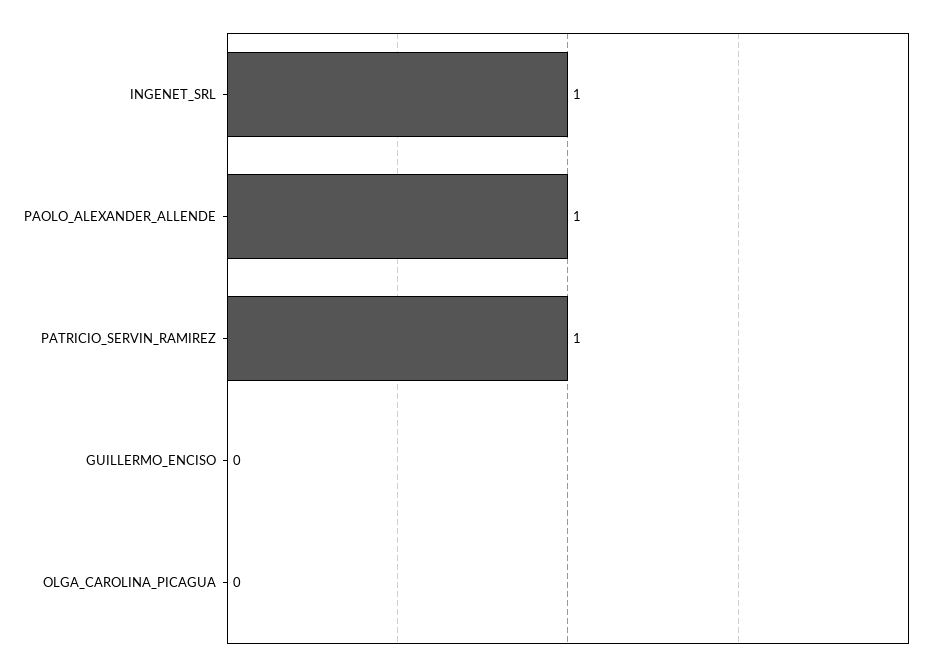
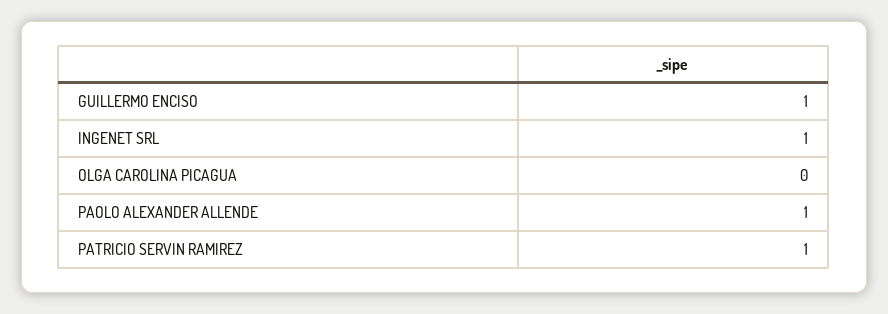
GUILLERMO_ENCISO: 0 -> 1

